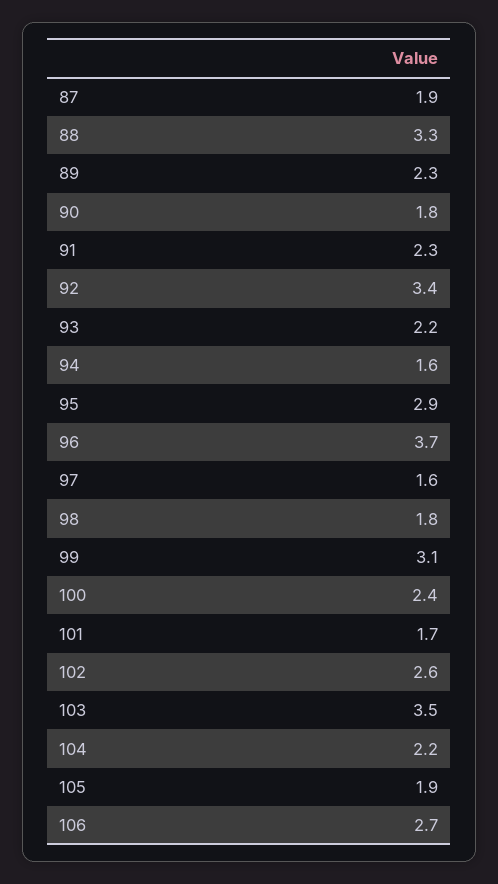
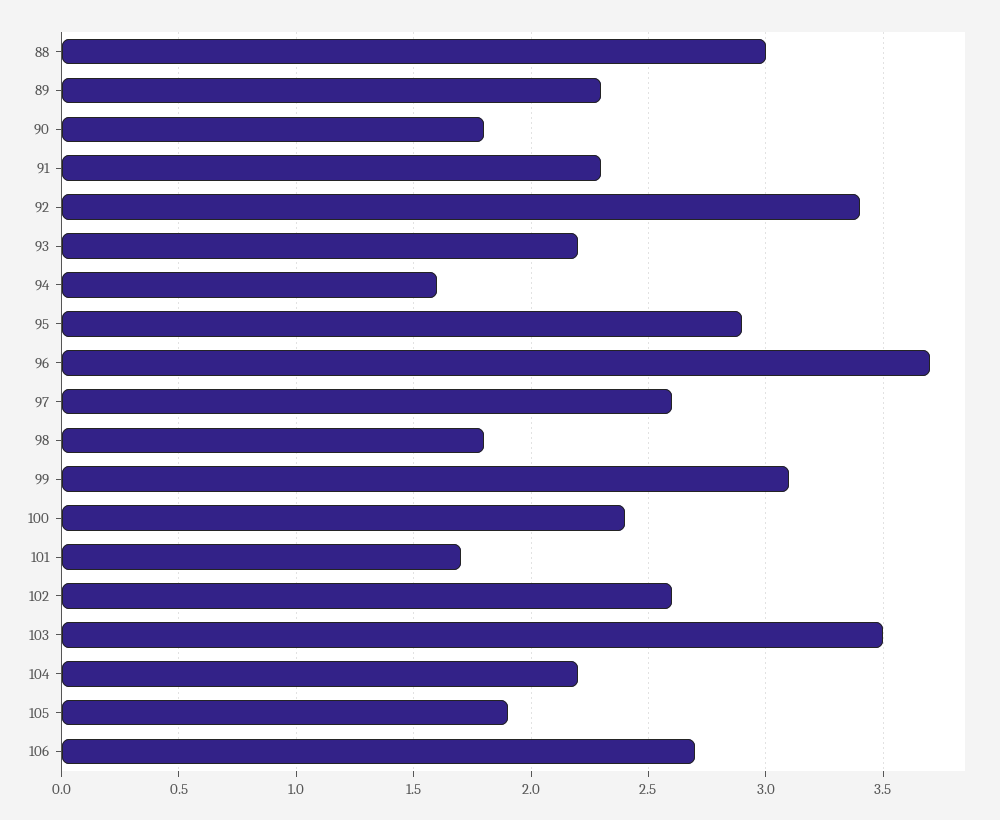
87: 1.9 -> none
88: 3.3 -> 3
97: 1.6 -> 2.6

